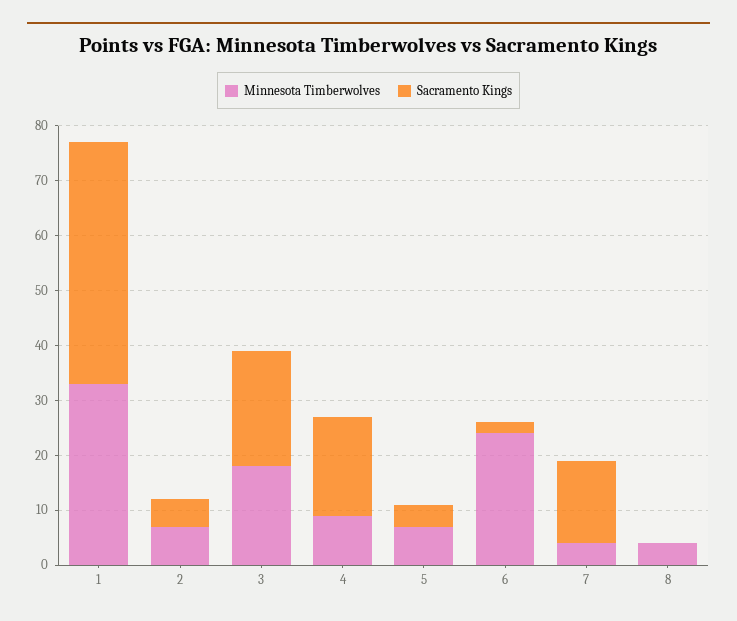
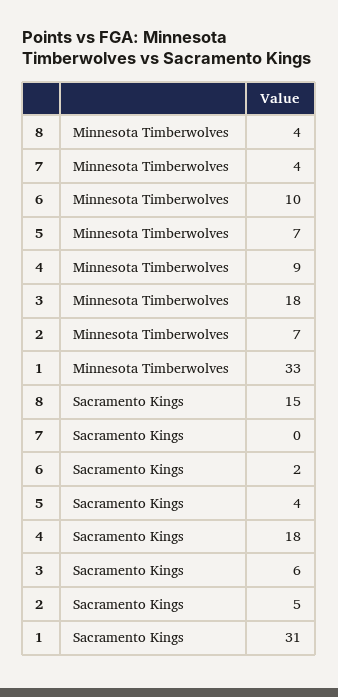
Sacramento Kings, 1: 45 -> 31
Sacramento Kings, 3: 20 -> 6
Minnesota Timberwolves, 6: 25 -> 10
Sacramento Kings, 7: 15 -> 0
Sacramento Kings, 8: 0 -> 15

